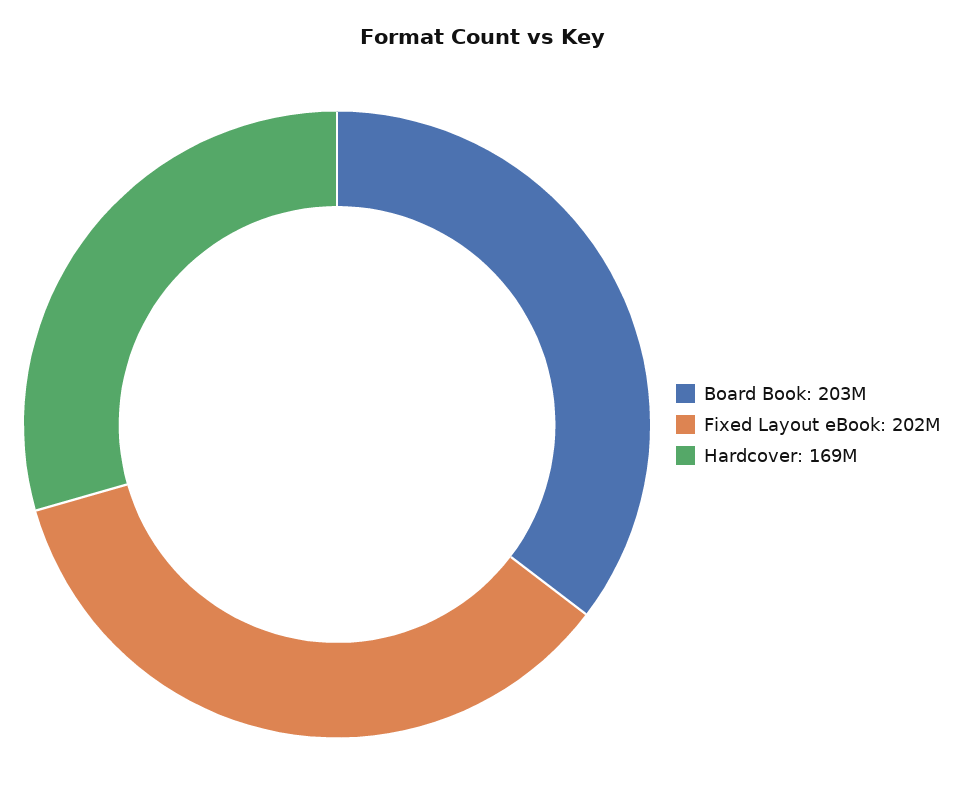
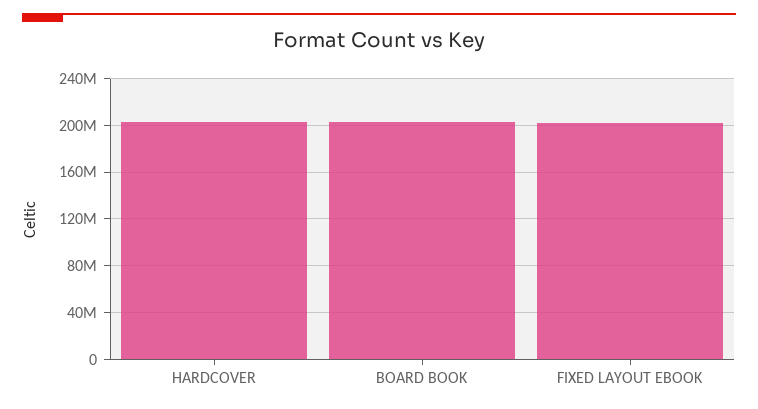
Hardcover: 169000000 -> 200000000

